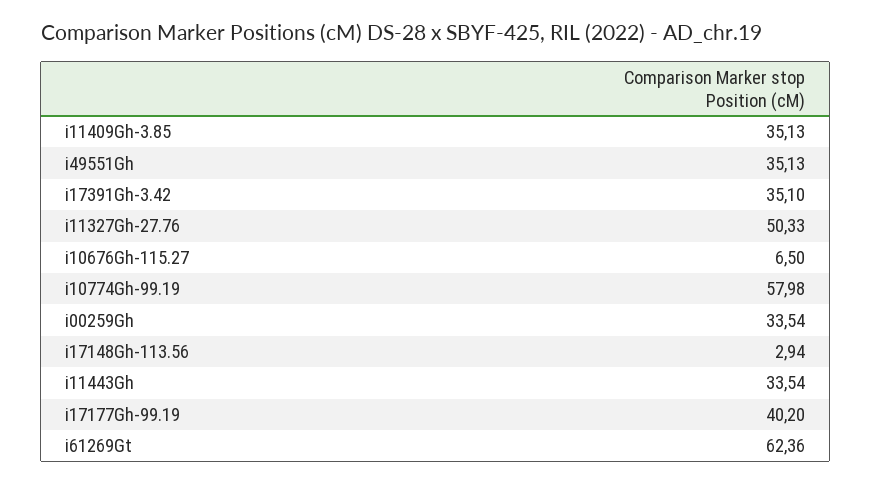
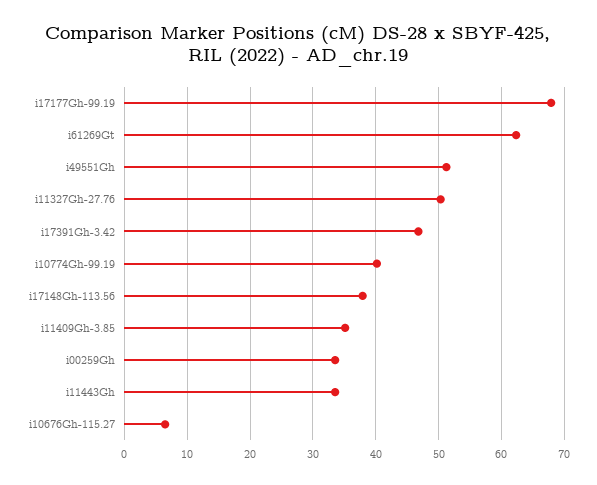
i49551Gh: 35.13 -> 51
i17391Gh-3.42: 35.1 -> 47
i10774Gh-99.19: 57.98 -> 40
i17148Gh-113.56: 2.94 -> 38
i17177Gh-99.19: 40.2 -> 68

